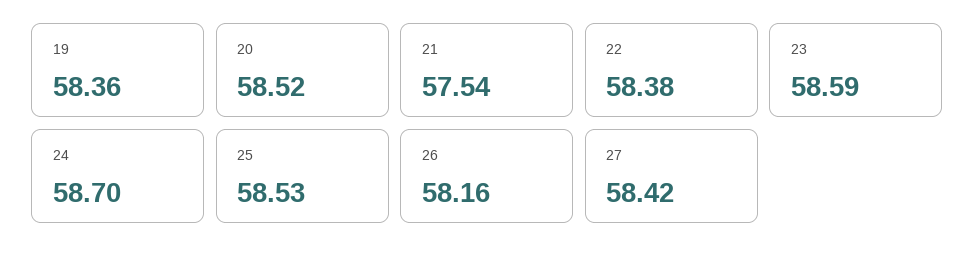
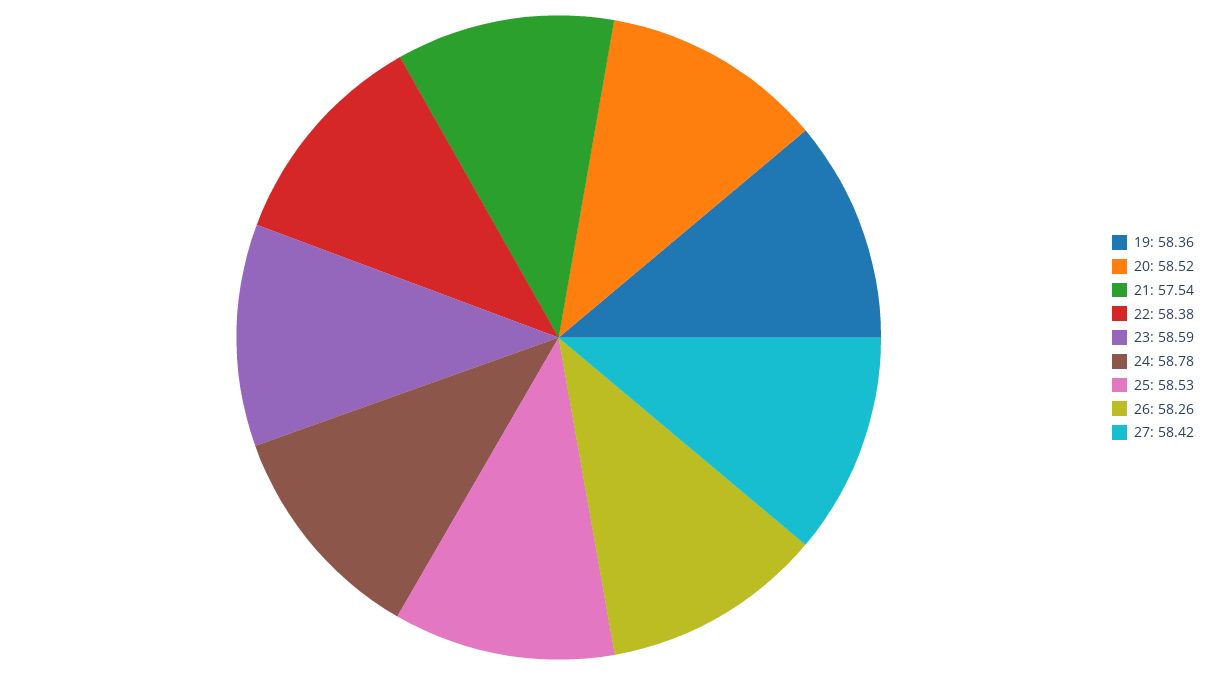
24: 58.7 -> 58.78
26: 58.16 -> 58.26

